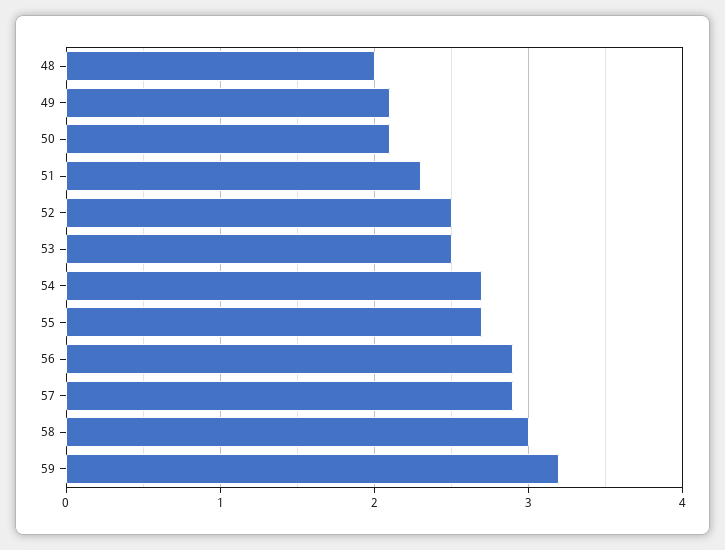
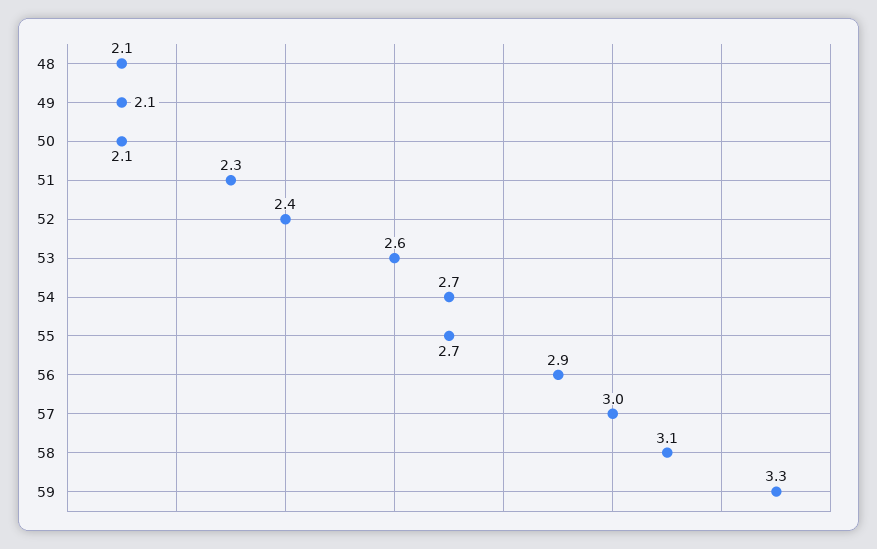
48: 2 -> 2.1
52: 2.5 -> 2.4
53: 2.5 -> 2.6
57: 2.9 -> 3
58: 3 -> 3.1
59: 3.2 -> 3.3

